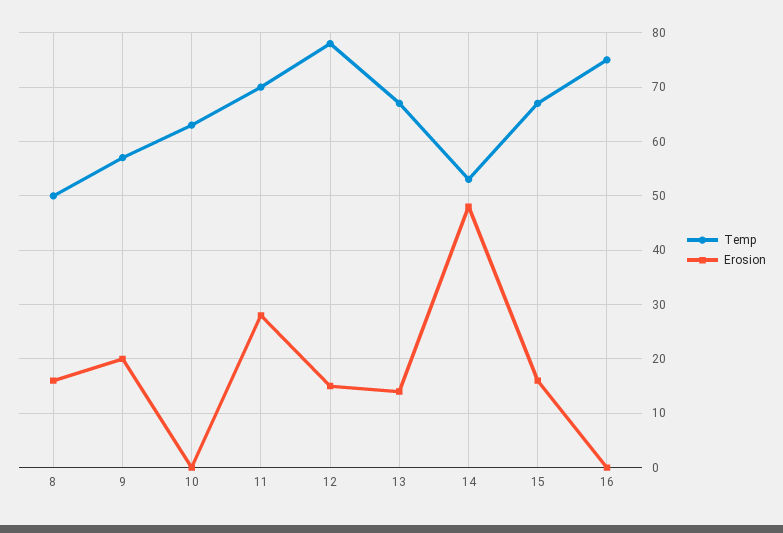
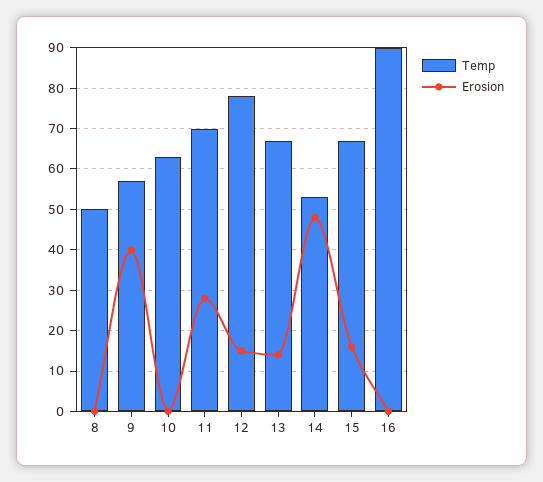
Erosion, 8: 15 -> 0
Erosion, 9: 20 -> 40
Temp, 16: 75 -> 90

